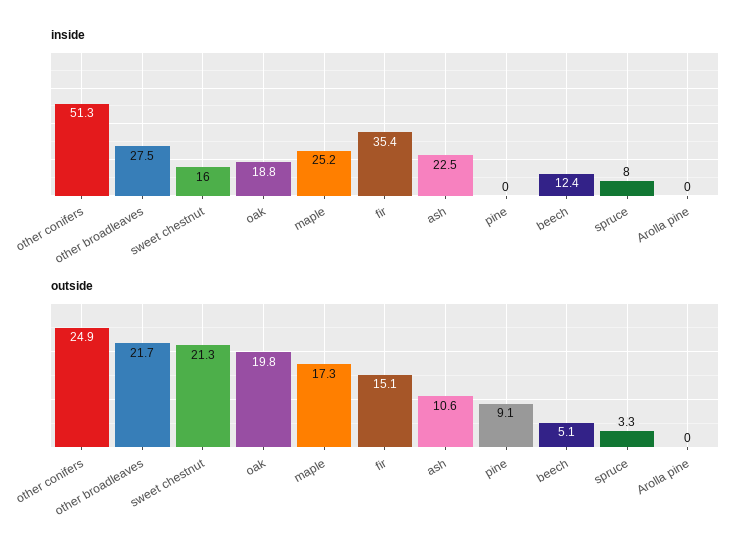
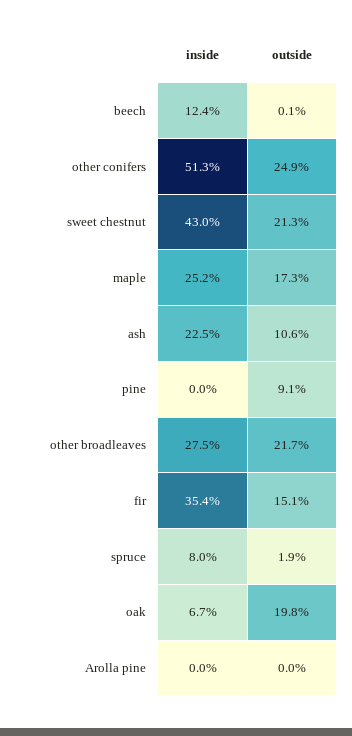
inside, sweet chestnut: 16 -> 43
inside, oak: 18.8 -> 6.7
outside, beech: 5.1 -> 0.1
outside, spruce: 3.3 -> 1.9

